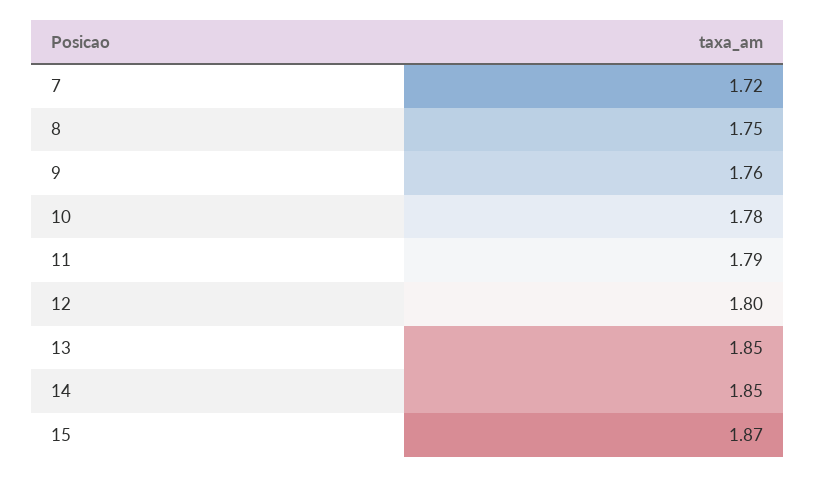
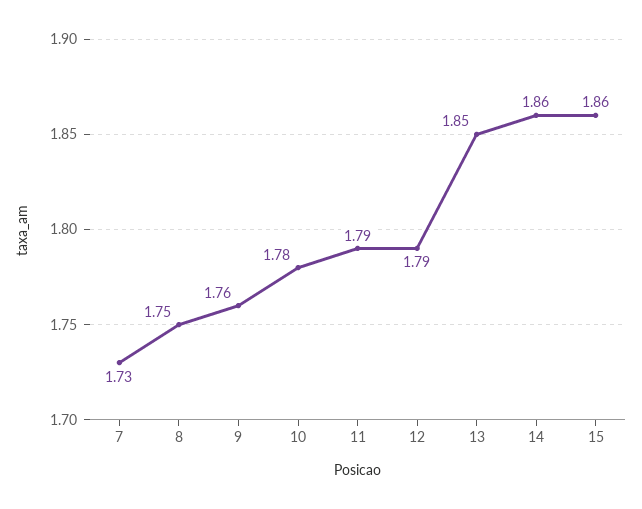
7: 1.72 -> 1.73
12: 1.8 -> 1.79
14: 1.85 -> 1.86
15: 1.87 -> 1.86

